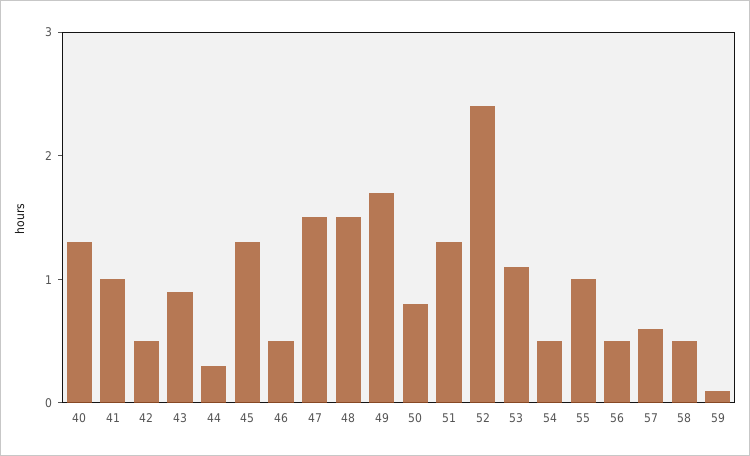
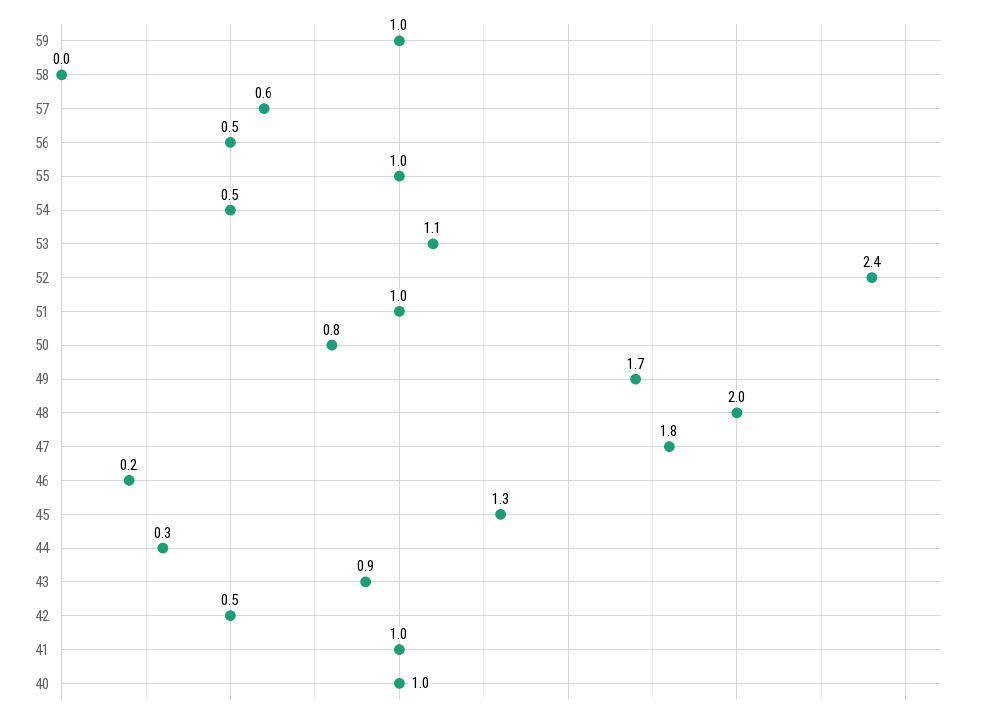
40: 1.3 -> 1
46: 0.5 -> 0.2
47: 1.5 -> 1.8
48: 1.5 -> 2
51: 1.3 -> 1
58: 0.5 -> 0
59: 0.1 -> 1

